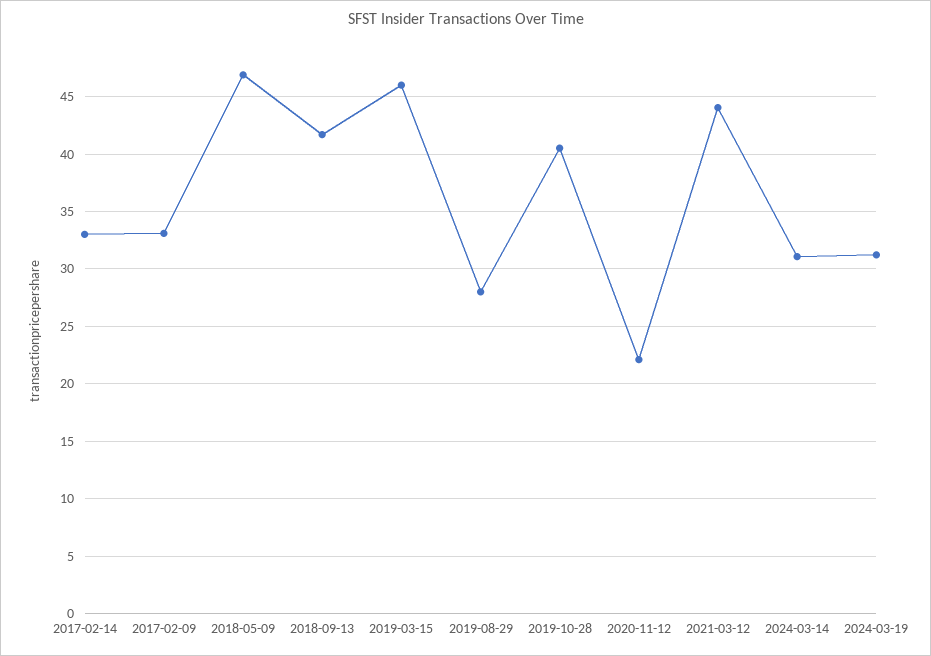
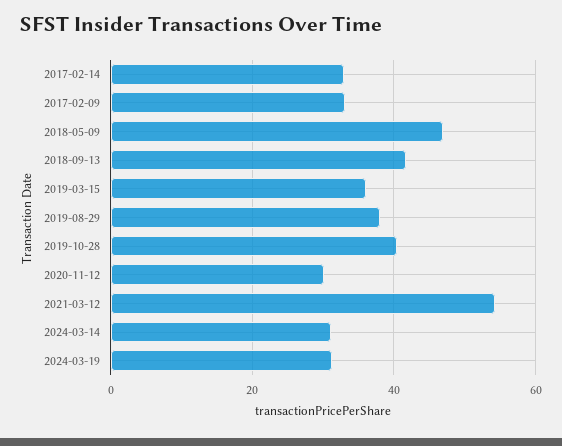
2019-03-15: 46 -> 36
2019-08-29: 28 -> 38
2020-11-12: 22 -> 30
2021-03-12: 44 -> 54

